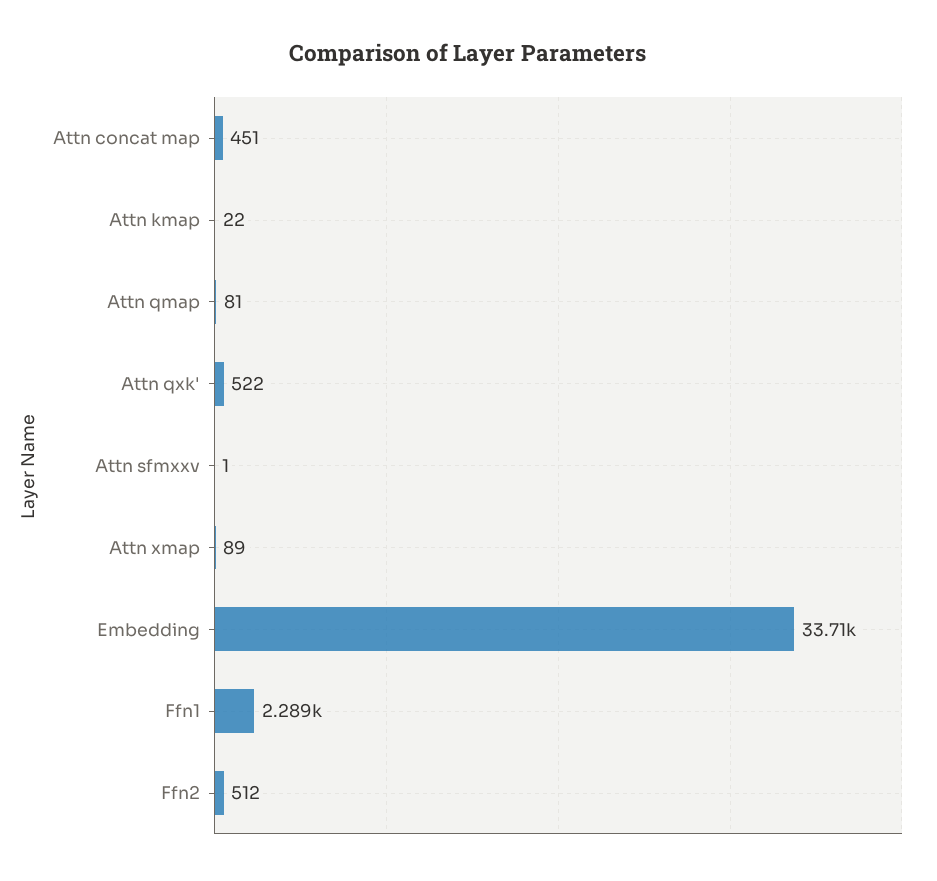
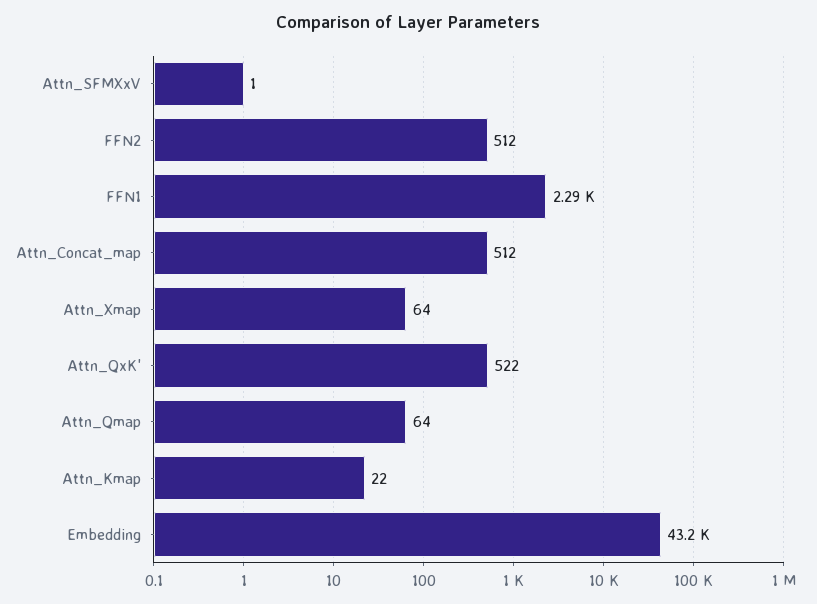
Attn concat map: 451 -> 512
Attn qmap: 81 -> 64
Attn xmap: 89 -> 64
Embedding: 33710 -> 43200

